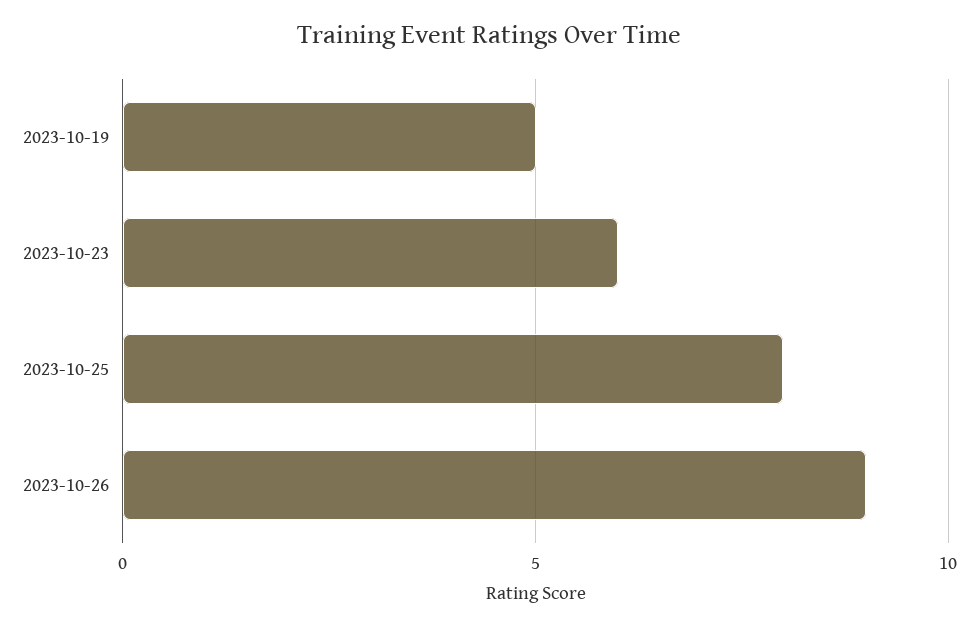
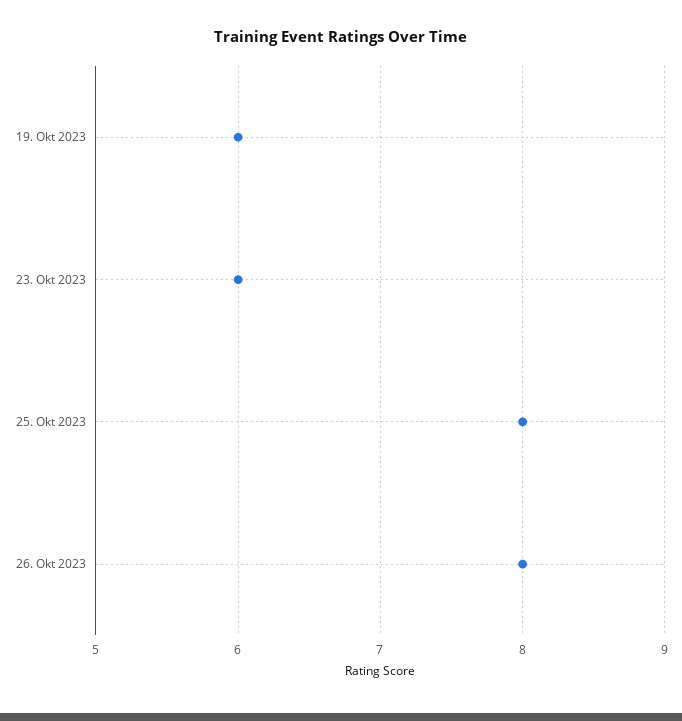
2023-10-19: 5 -> 6
2023-10-26: 9 -> 8

